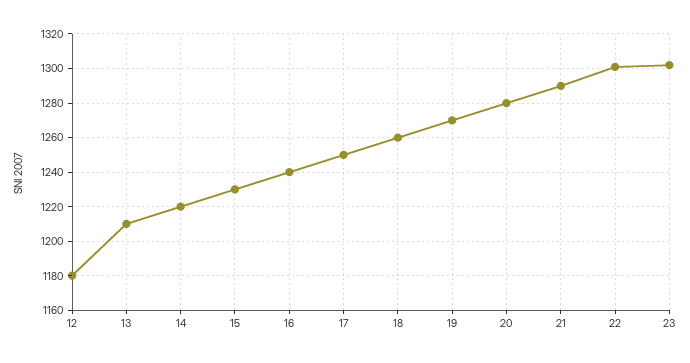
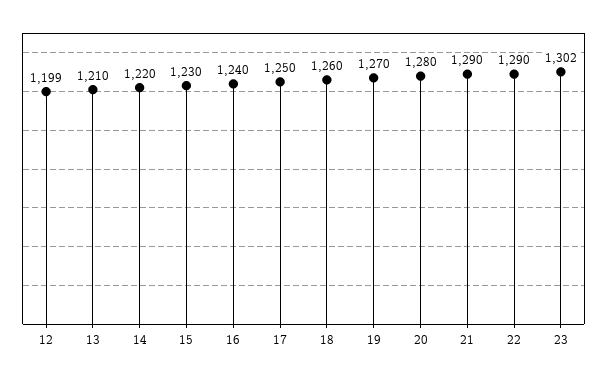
12: 1180 -> 1199
22: 1300 -> 1290

